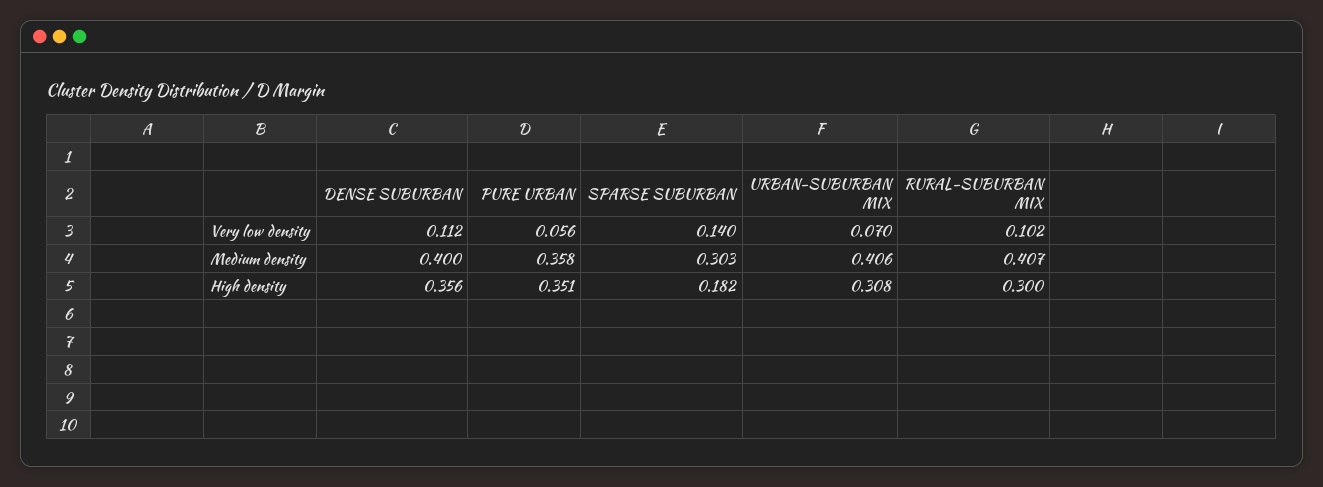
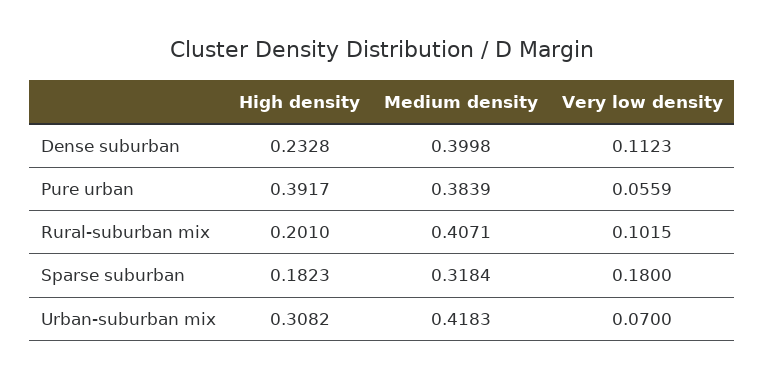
SPARSE SUBURBAN, Very low density: 0.14 -> 0.18
PURE URBAN, Medium density: 0.358 -> 0.3839
SPARSE SUBURBAN, Medium density: 0.303 -> 0.3184
URBAN-SUBURBAN MIX, Medium density: 0.406 -> 0.4183
DENSE SUBURBAN, High density: 0.356 -> 0.2328
PURE URBAN, High density: 0.351 -> 0.3917
RURAL-SUBURBAN MIX, High density: 0.3 -> 0.201

